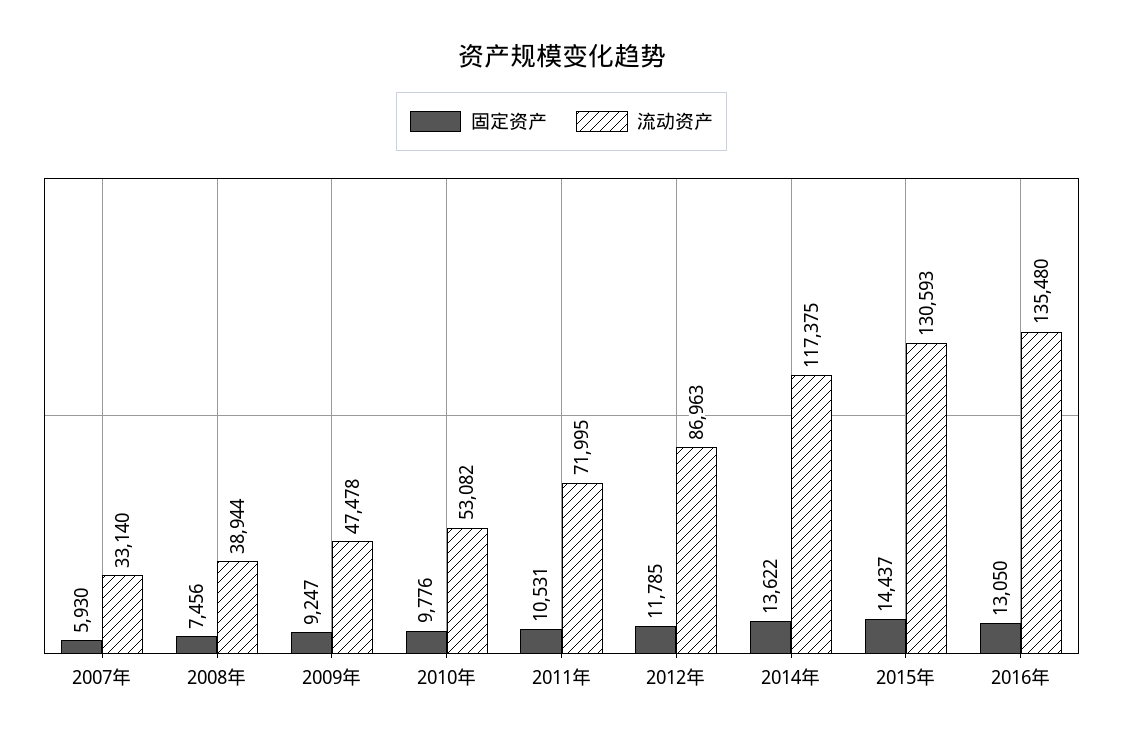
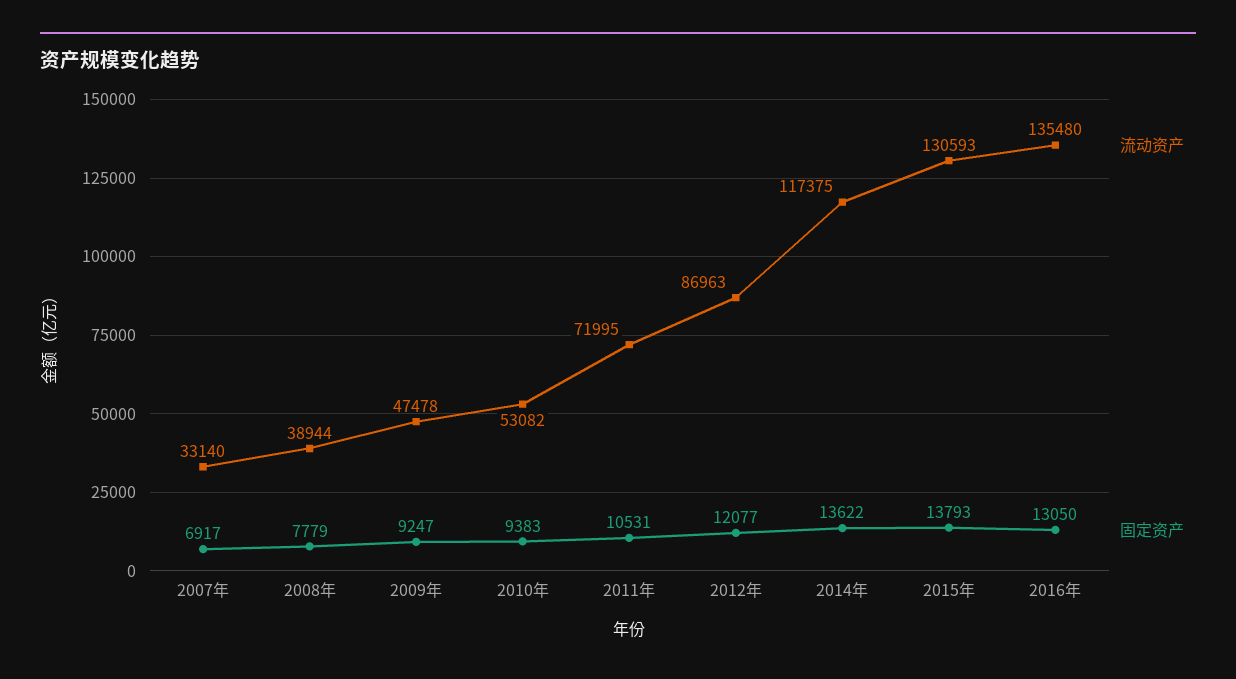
固定资产, 2007年: 5930 -> 6917
固定资产, 2008年: 7456 -> 7779
固定资产, 2010年: 9776 -> 9383
固定资产, 2012年: 11785 -> 12077
固定资产, 2015年: 14437 -> 13793

